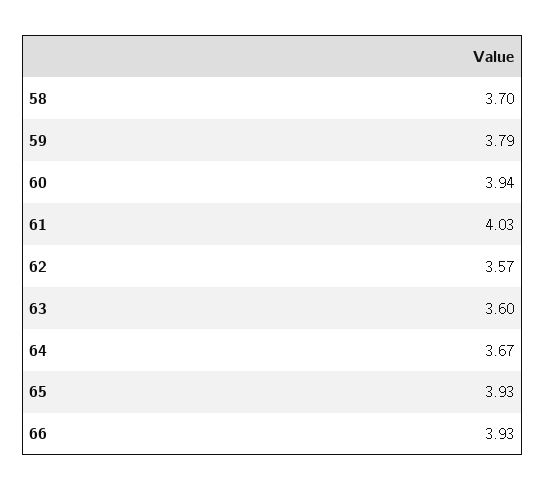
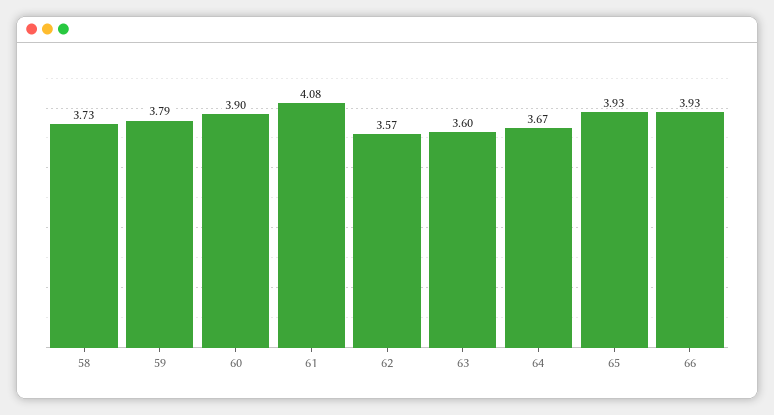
58: 3.7 -> 3.73
60: 3.94 -> 3.9
61: 4.03 -> 4.08

